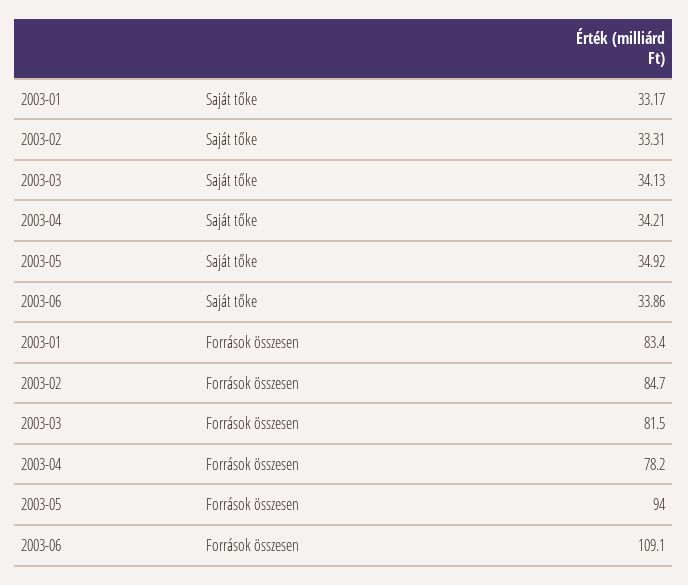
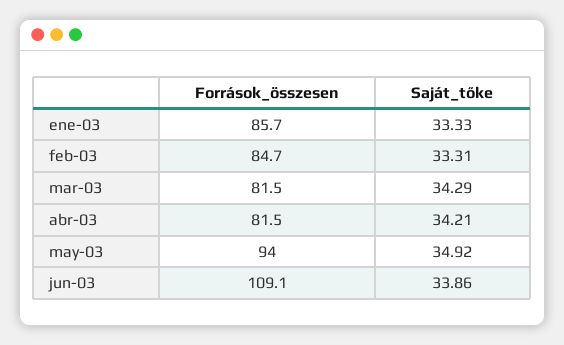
2003-01, Saját tőke: 33.17 -> 33.33
2003-03, Saját tőke: 34.13 -> 34.29
2003-01, Források összesen: 83.4 -> 85.7
2003-04, Források összesen: 78.2 -> 81.5

